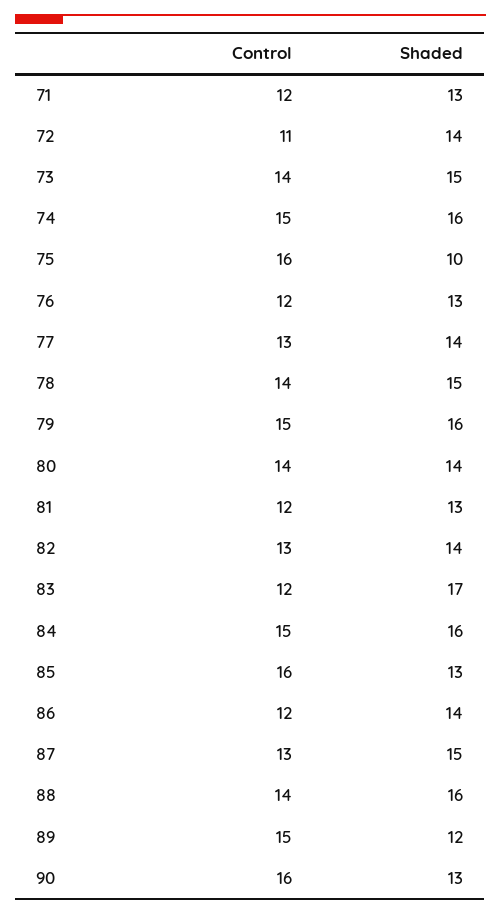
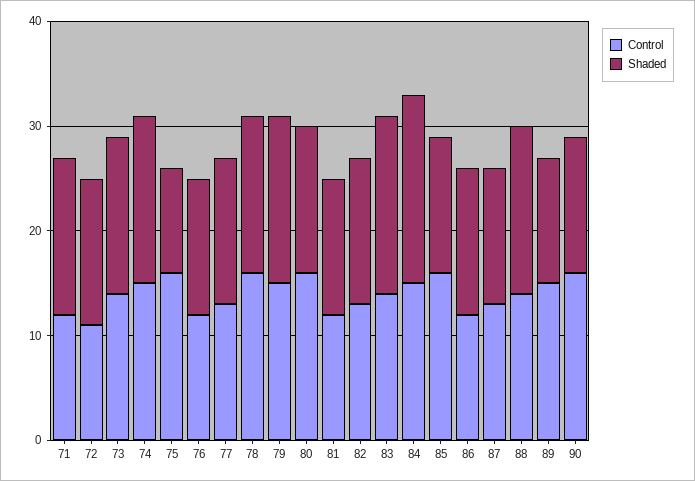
Shaded, 71: 13 -> 15
Control, 78: 14 -> 16
Control, 80: 14 -> 16
Control, 83: 12 -> 14
Shaded, 84: 16 -> 18
Shaded, 87: 15 -> 13

